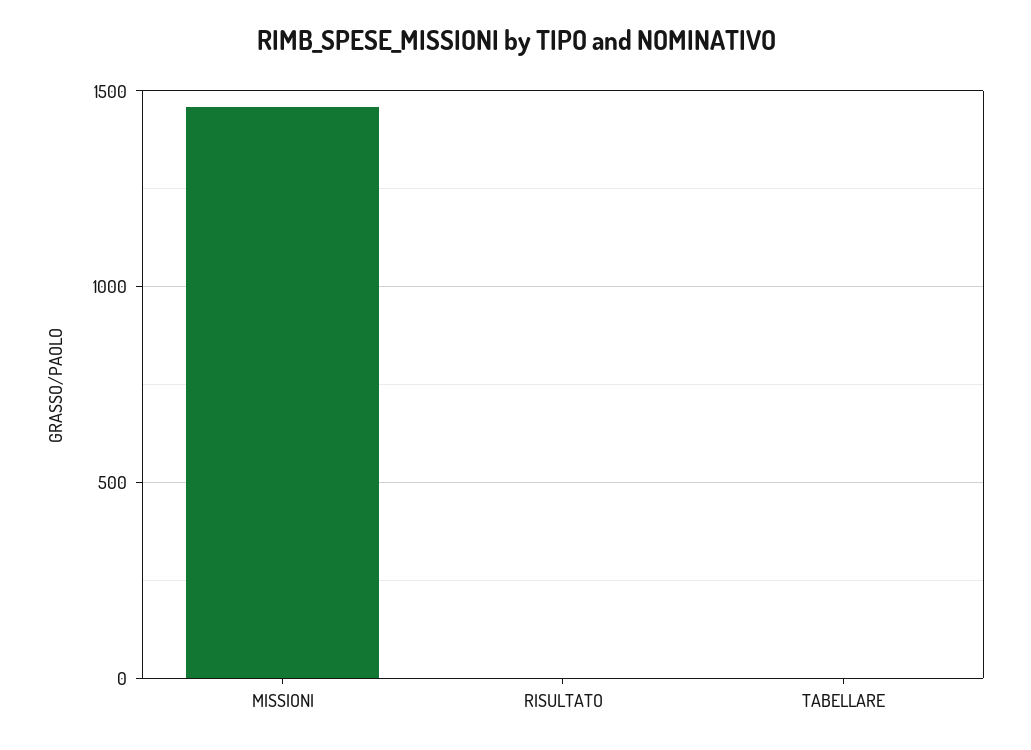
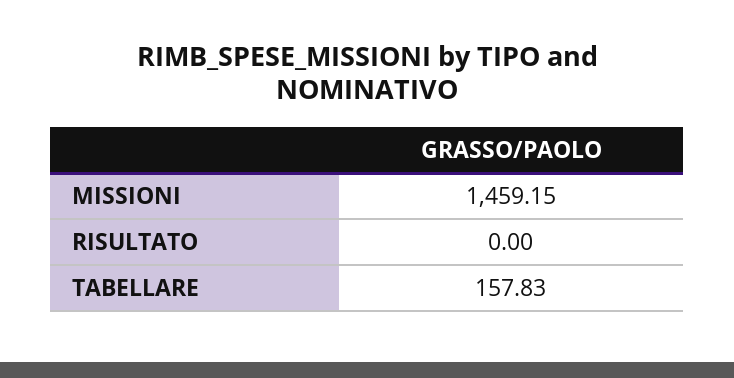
TABELLARE: 0 -> 157.83

